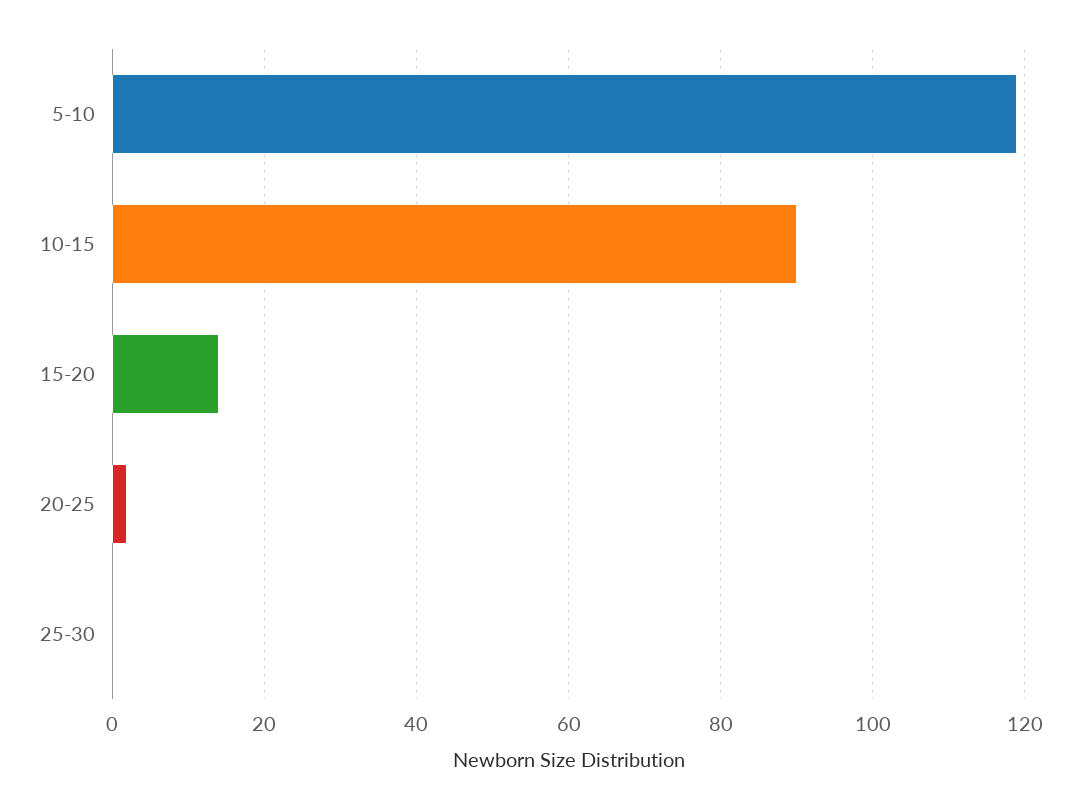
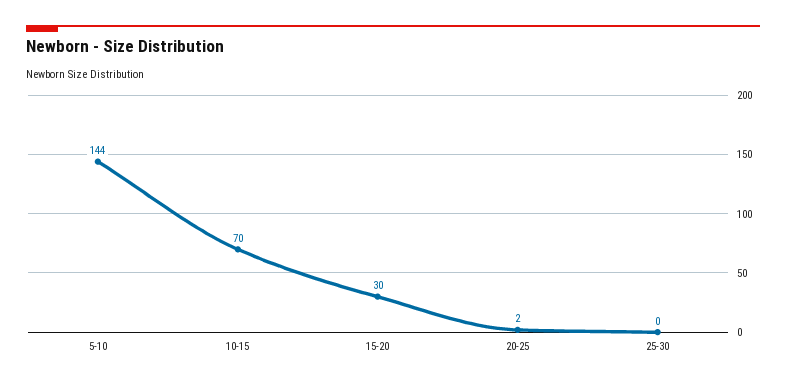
5-10: 120 -> 144
10-15: 90 -> 70
15-20: 15 -> 30

